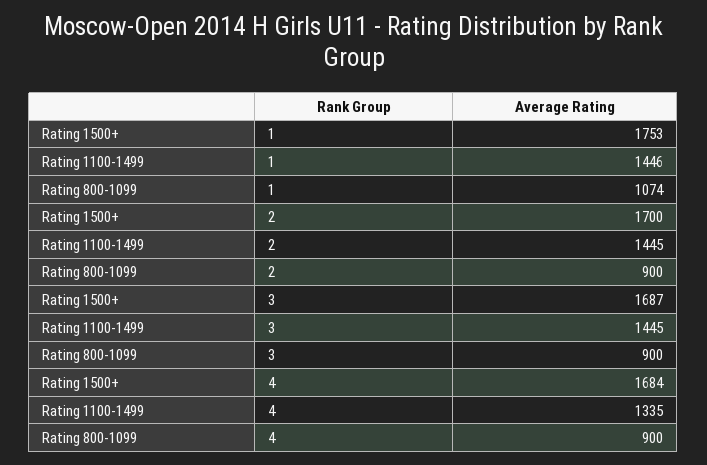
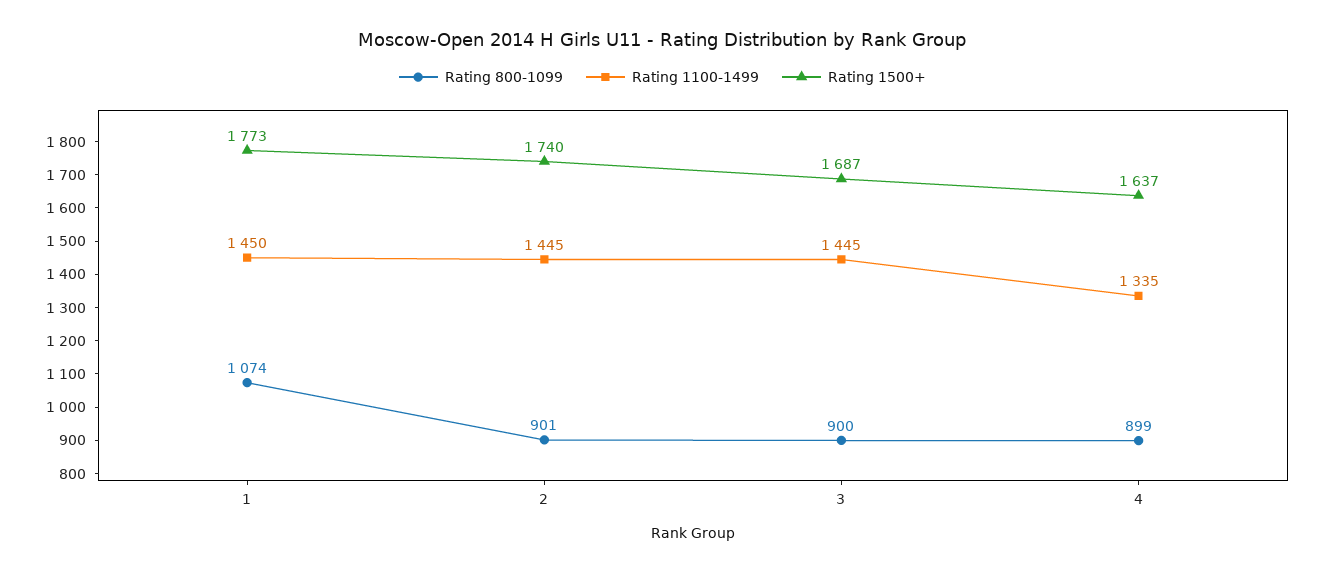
Rating 1500+, 1: 1753 -> 1773
Rating 1100-1499, 1: 1446 -> 1450
Rating 1500+, 2: 1700 -> 1740
Rating 800-1099, 2: 900 -> 901
Rating 1500+, 4: 1684 -> 1637
Rating 800-1099, 4: 900 -> 899

